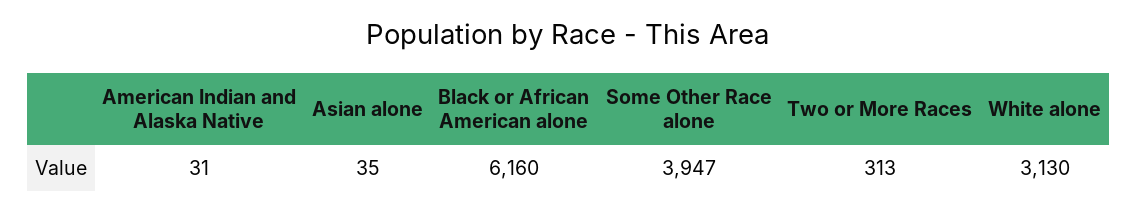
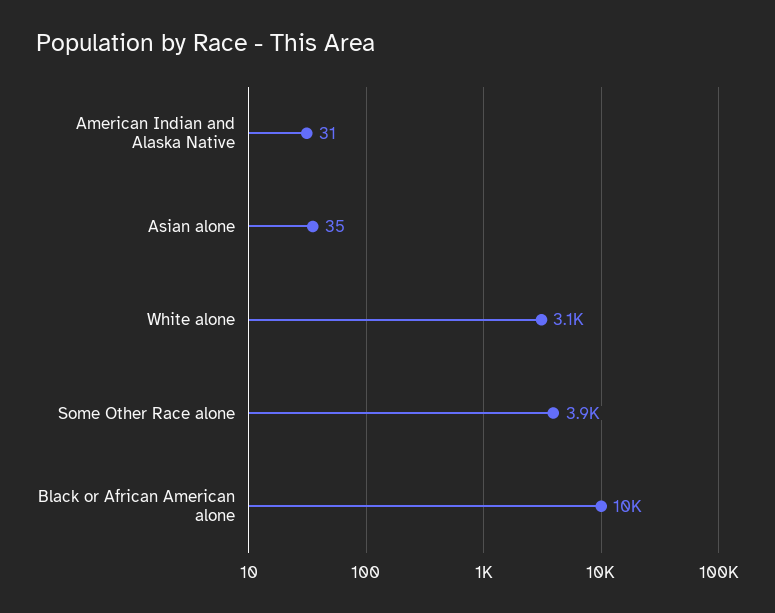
Black or African American alone: 6160 -> 10000
Two or More Races: 313 -> none

